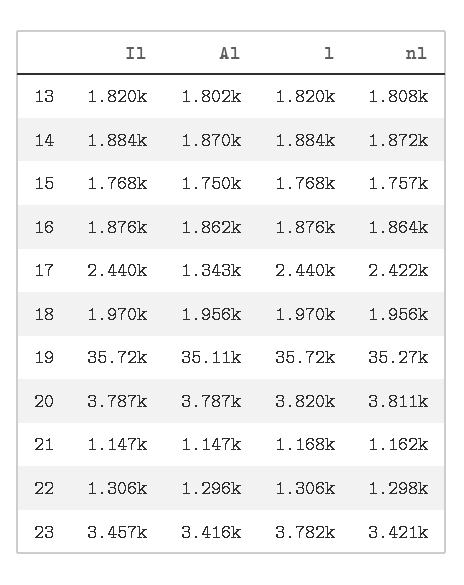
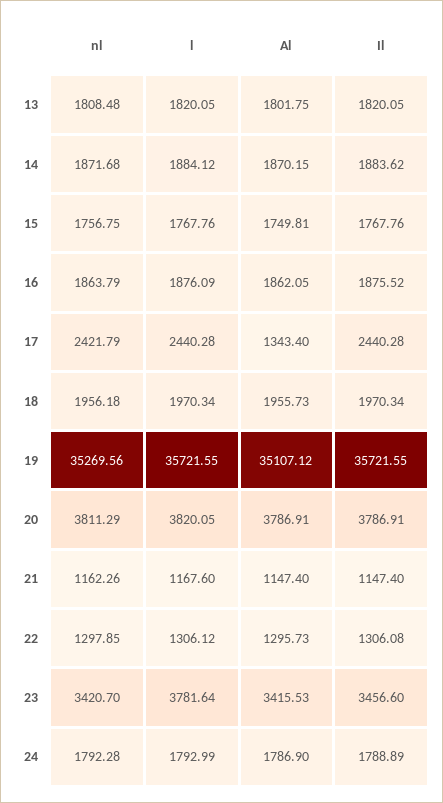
nl, 24: none -> 1792.28
l, 24: none -> 1792.99
Al, 24: none -> 1786.9
Il, 24: none -> 1788.89

